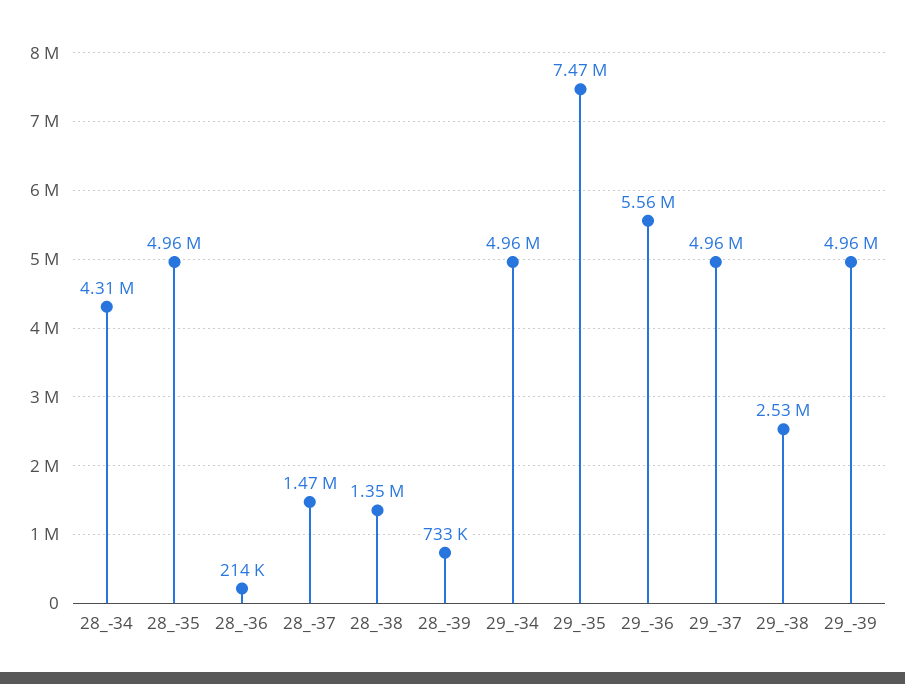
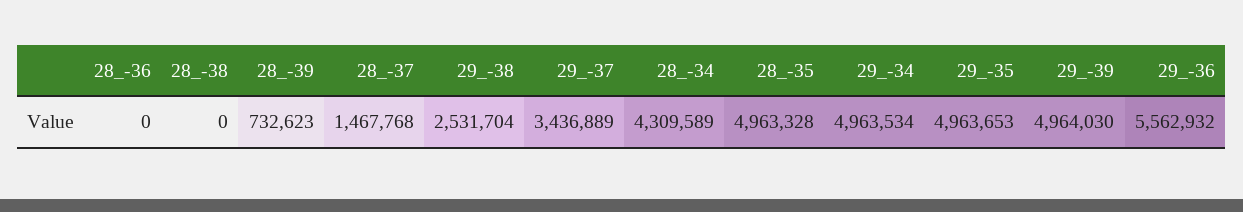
28_-36: 214000 -> 0
28_-38: 1350000 -> 0
29_-35: 7470000 -> 4963653
29_-37: 4960000 -> 3436889

